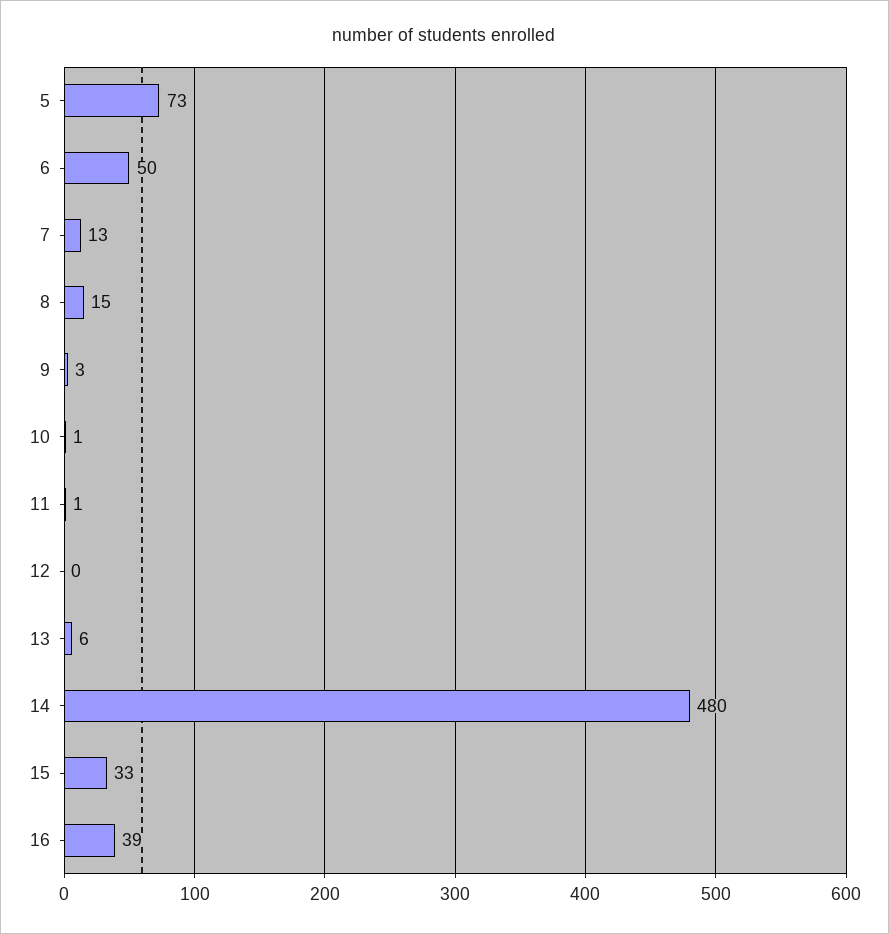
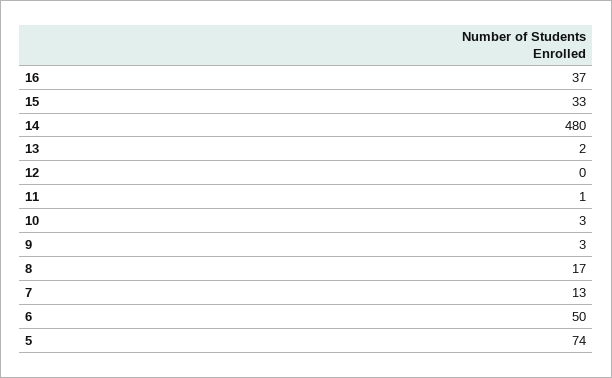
5: 73 -> 74
8: 15 -> 17
10: 1 -> 3
13: 6 -> 2
16: 39 -> 37

